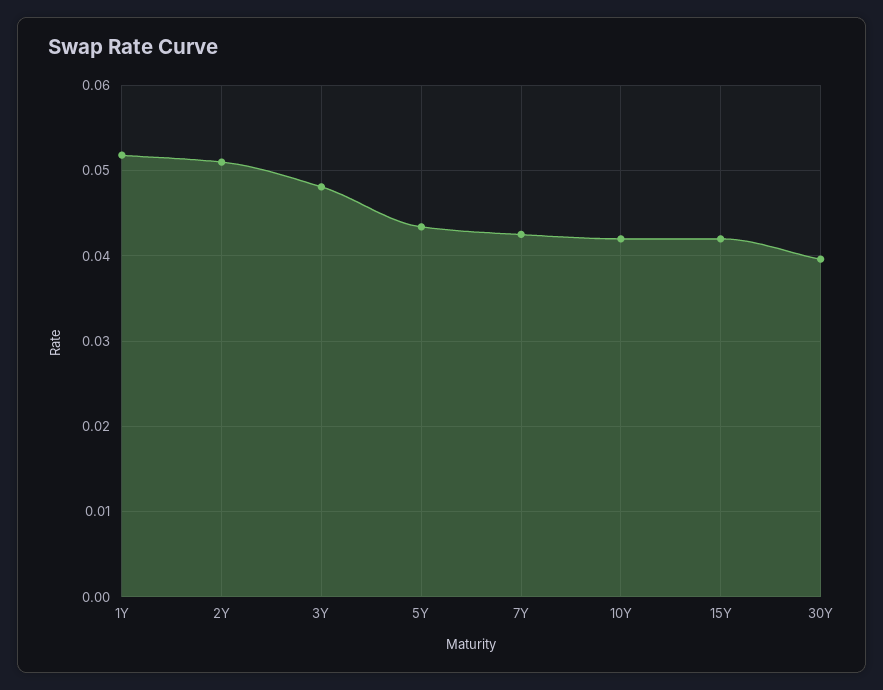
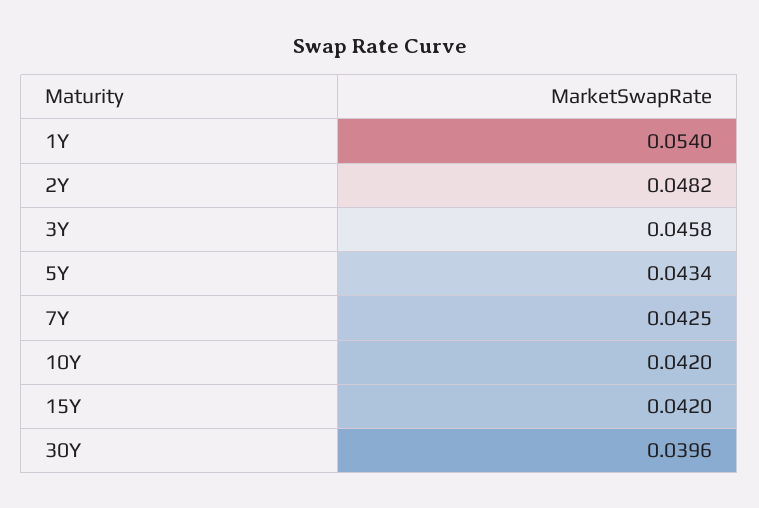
1Y: 0.052 -> 0.054
2Y: 0.051 -> 0.0482
3Y: 0.048 -> 0.0458

